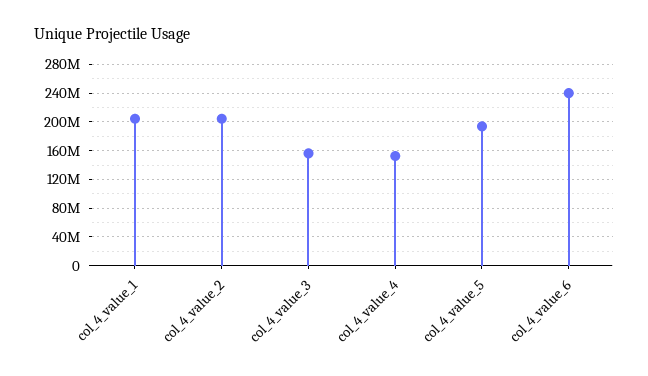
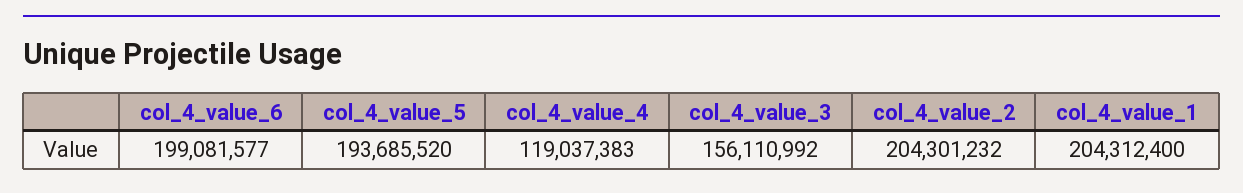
col_4_value_4: 150000000 -> 119037383
col_4_value_6: 240000000 -> 199081577

